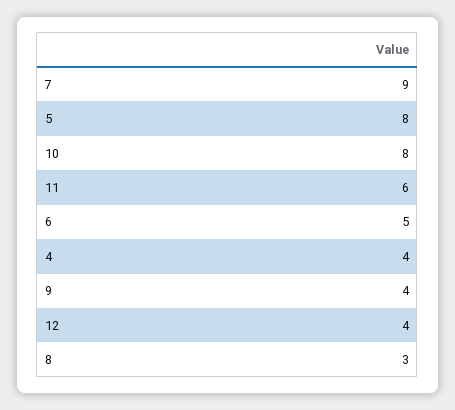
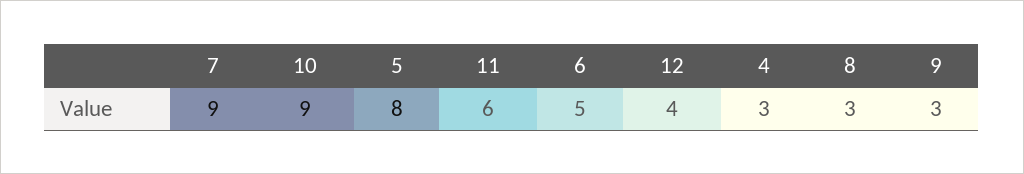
10: 8 -> 9
4: 4 -> 3
9: 4 -> 3

